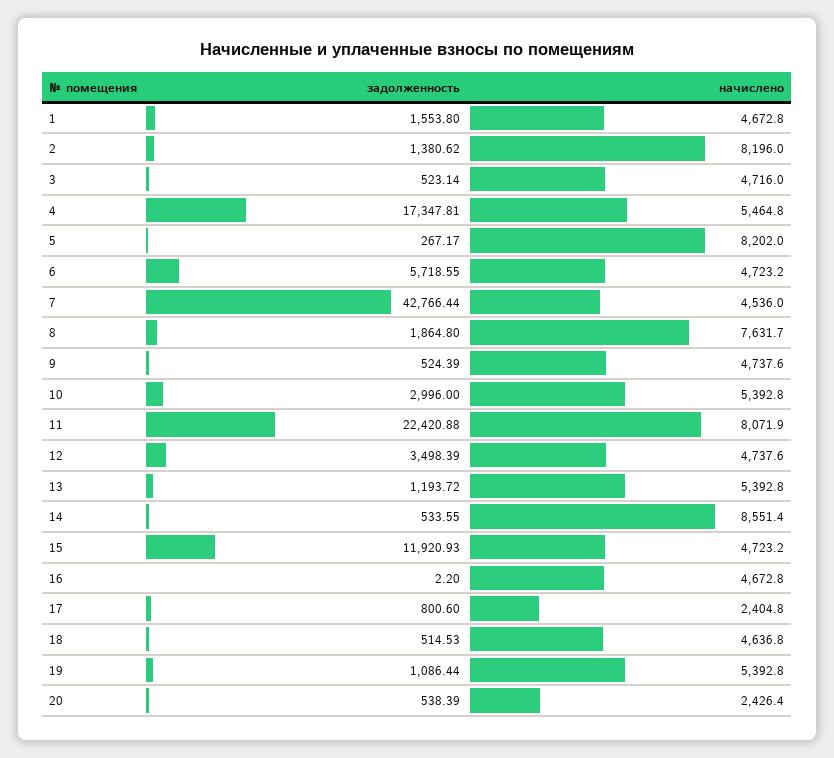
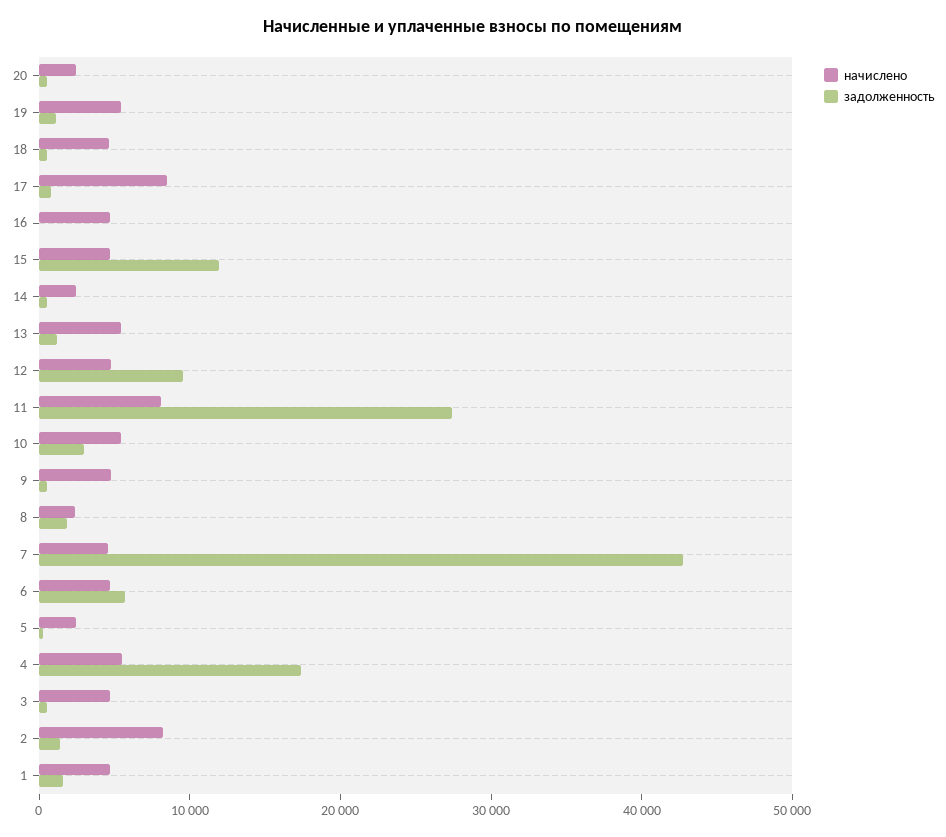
начислено, 5: 8202 -> 2000
начислено, 8: 7631.7 -> 2000
задолженность, 11: 22420.88 -> 28000
задолженность, 12: 3498.39 -> 10000
начислено, 14: 8551.4 -> 2000
начислено, 17: 2404.8 -> 8000

